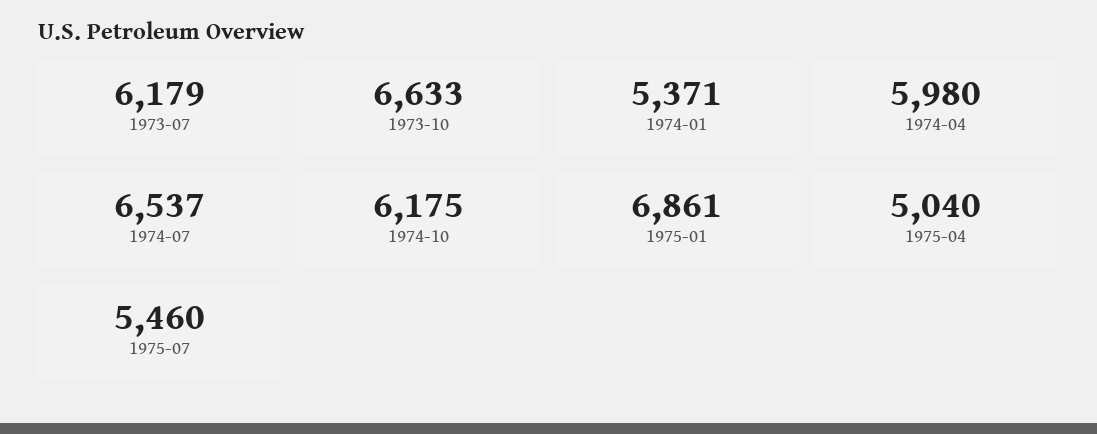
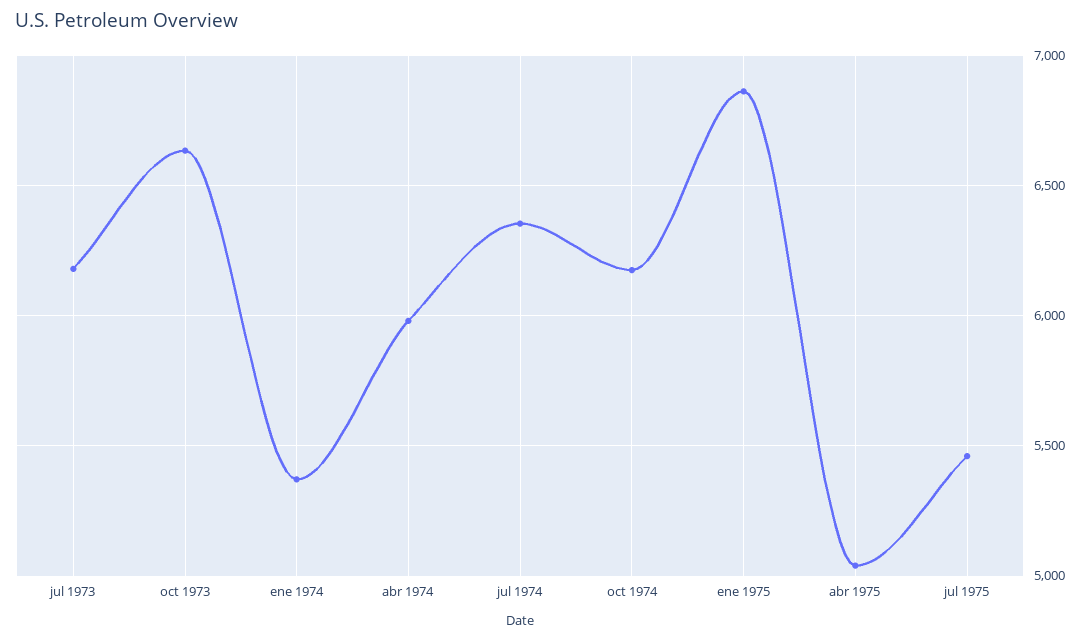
1974-07: 6537 -> 6350

